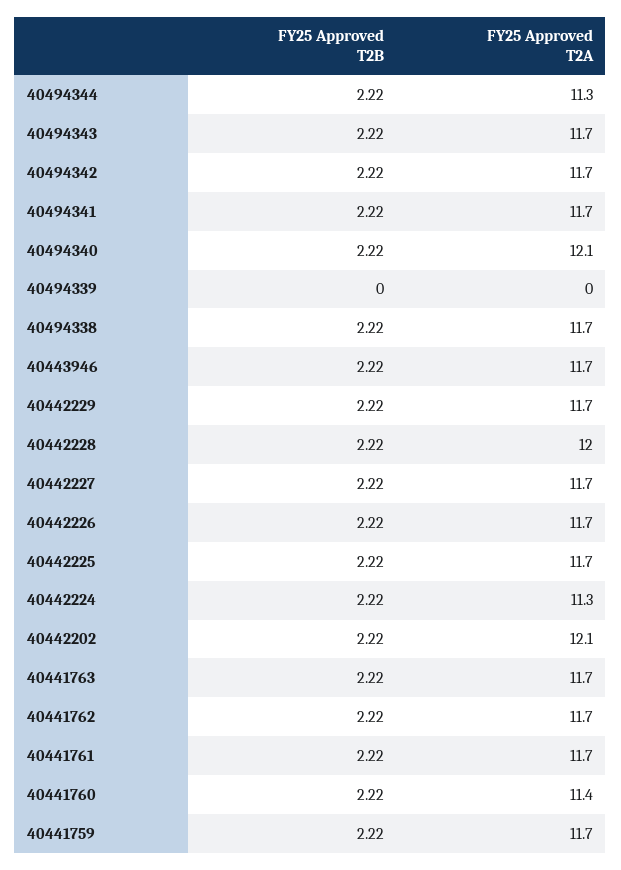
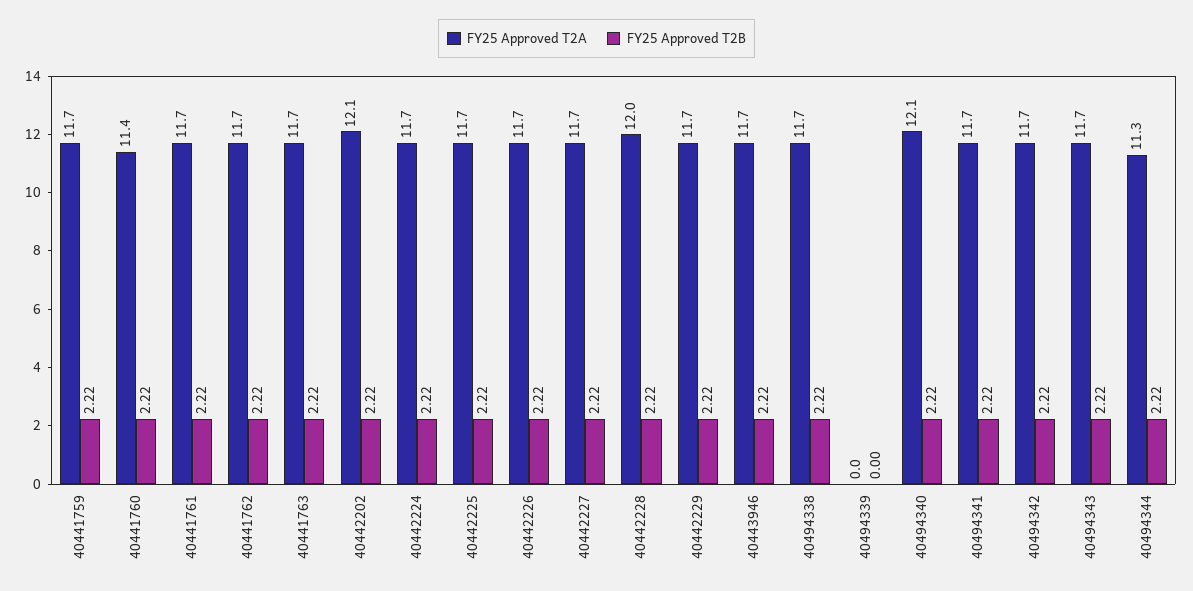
FY25 Approved T2A, 40442224: 11.3 -> 11.7

